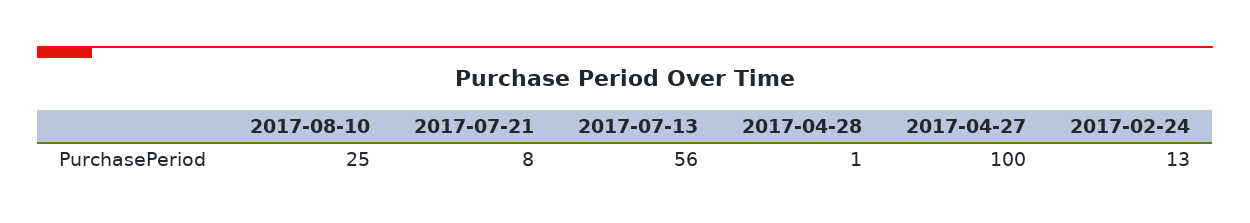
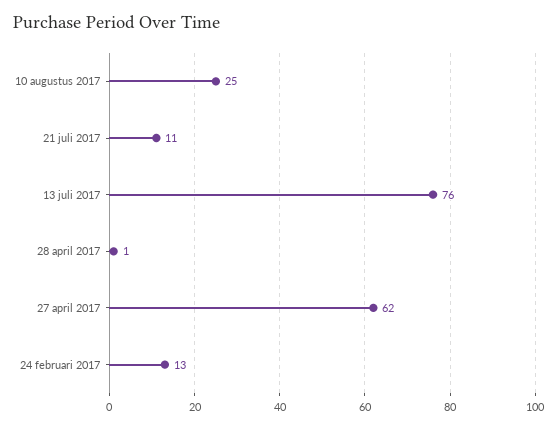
2017-07-21: 8 -> 11
2017-07-13: 56 -> 76
2017-04-27: 100 -> 62

